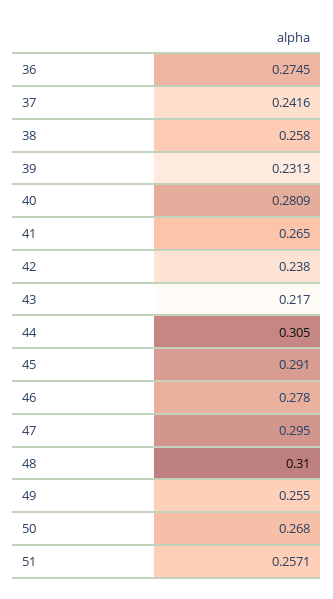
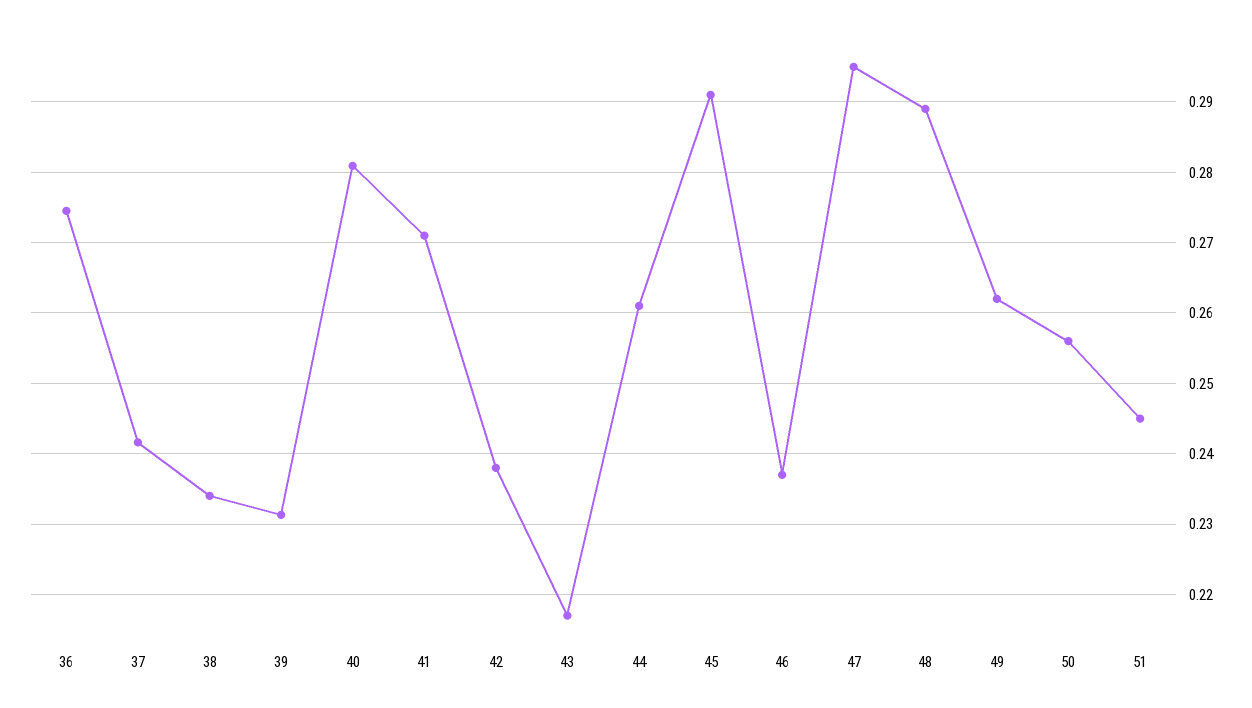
38: 0.258 -> 0.234
41: 0.265 -> 0.271
44: 0.305 -> 0.261
46: 0.278 -> 0.237
48: 0.31 -> 0.289
49: 0.255 -> 0.262
50: 0.268 -> 0.256
51: 0.2571 -> 0.245

